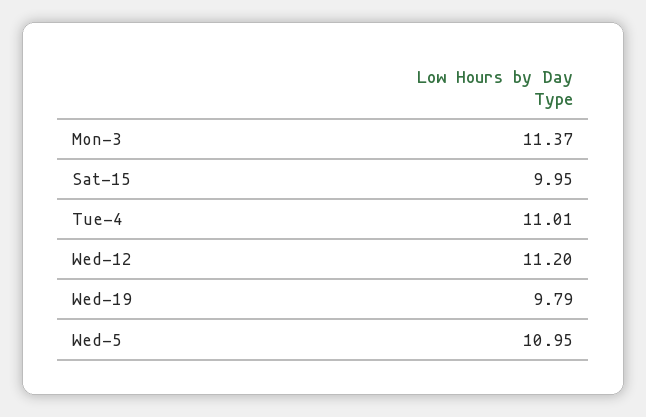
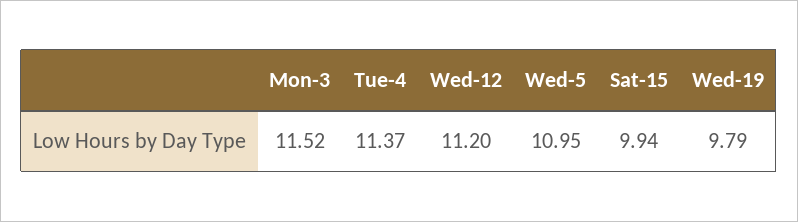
Mon-3: 11.37 -> 11.52
Sat-15: 9.95 -> 9.94
Tue-4: 11.01 -> 11.37

